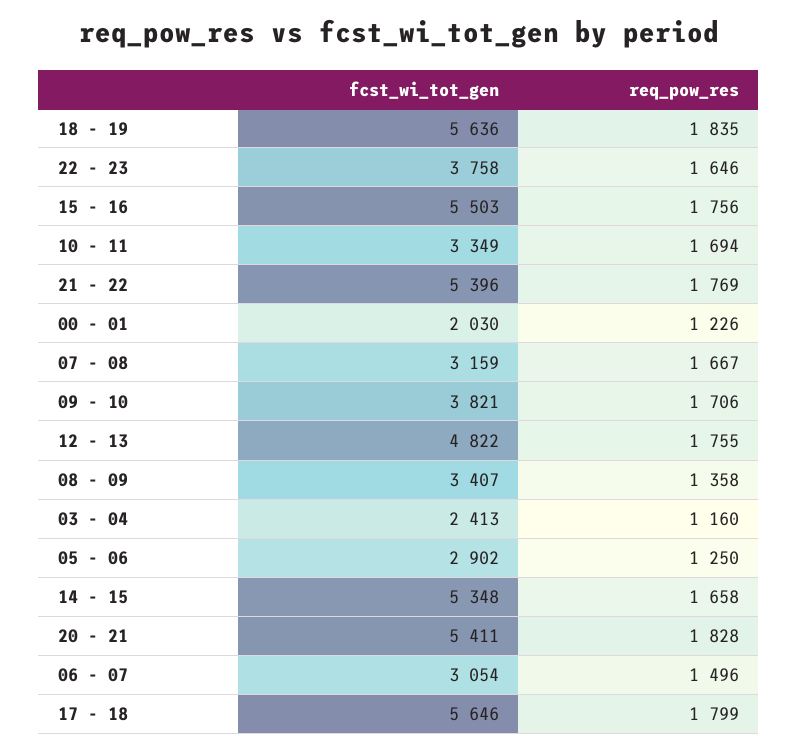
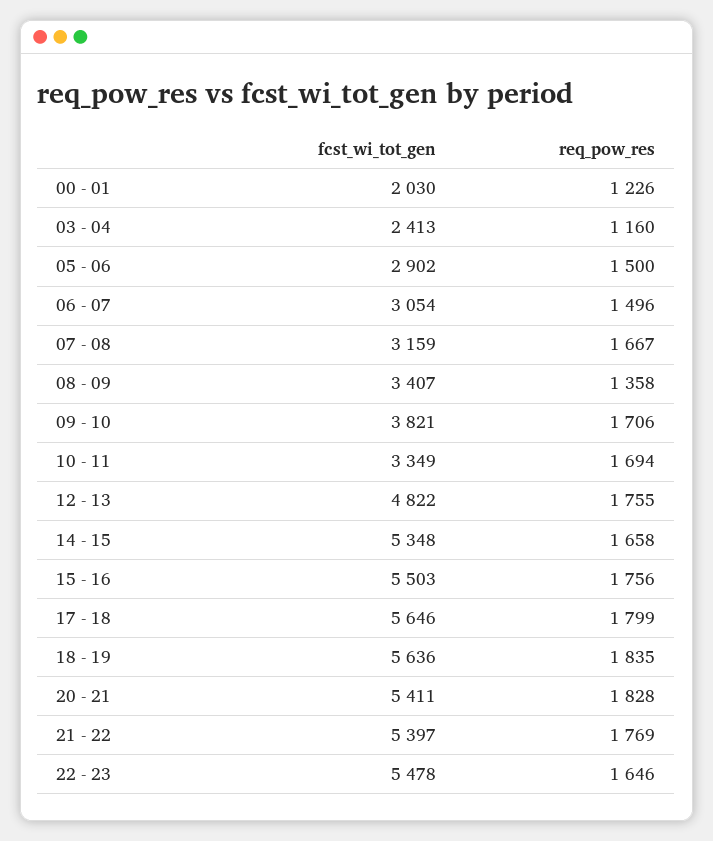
fcst_wi_tot_gen, 22 - 23: 3758 -> 5478
fcst_wi_tot_gen, 21 - 22: 5396 -> 5397
req_pow_res, 05 - 06: 1250 -> 1500

